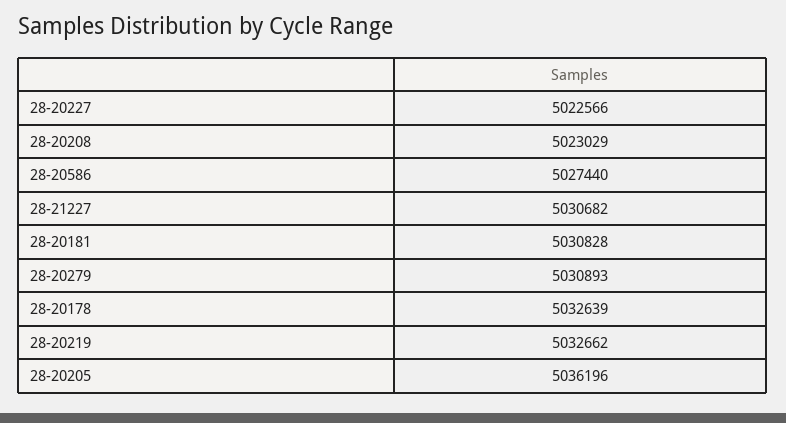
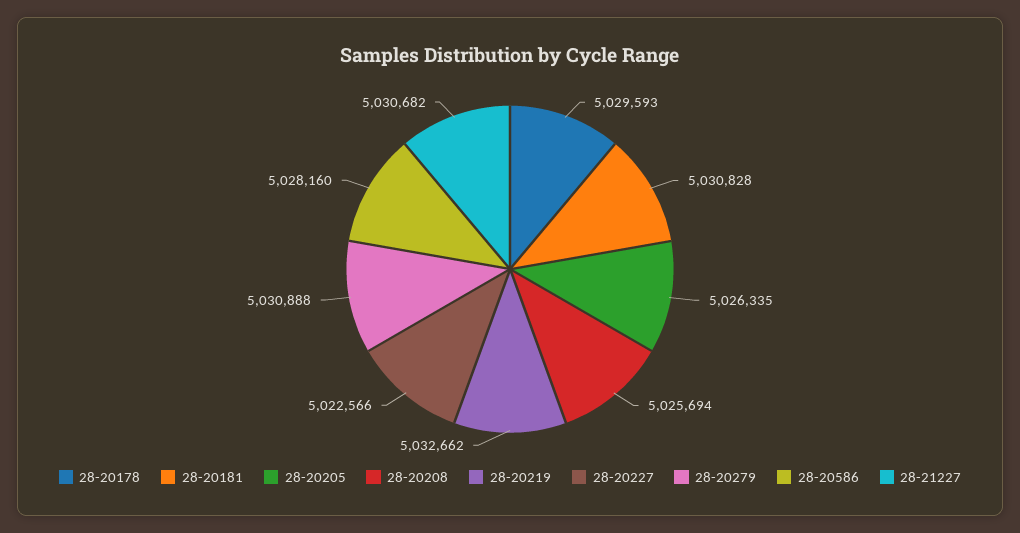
28-20208: 5023029 -> 5025694
28-20586: 5027440 -> 5028160
28-20279: 5030893 -> 5030888
28-20178: 5032639 -> 5029593
28-20205: 5036196 -> 5026335

